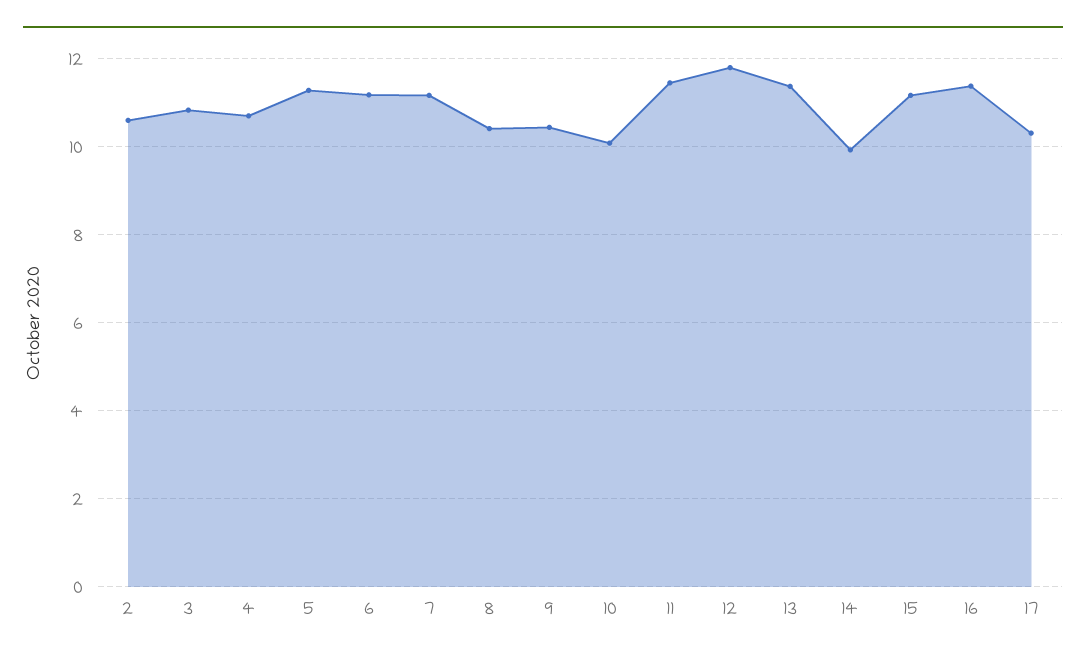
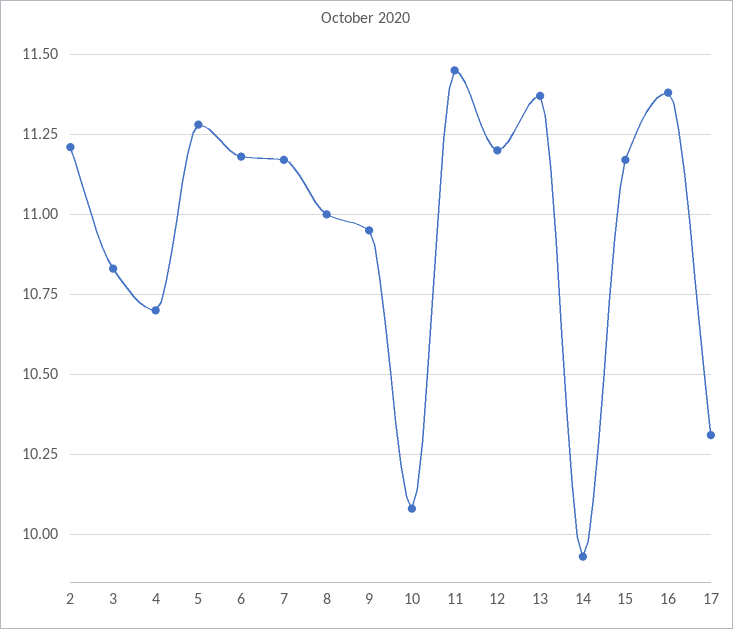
2: 10.6 -> 11.2
8: 10.4 -> 11
9: 10.4 -> 10.95
12: 11.8 -> 11.2

